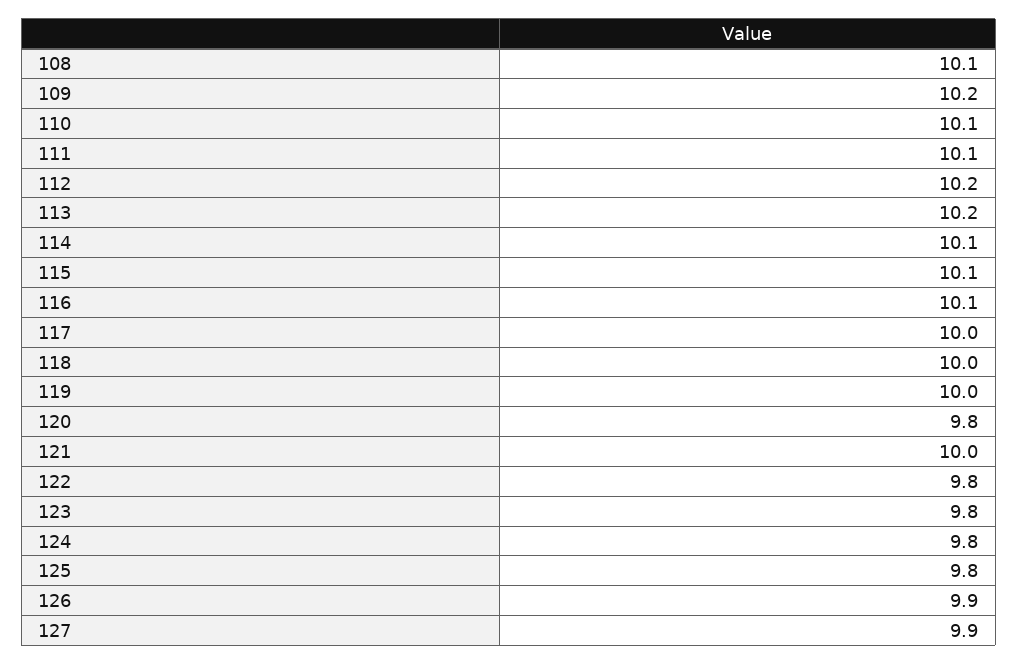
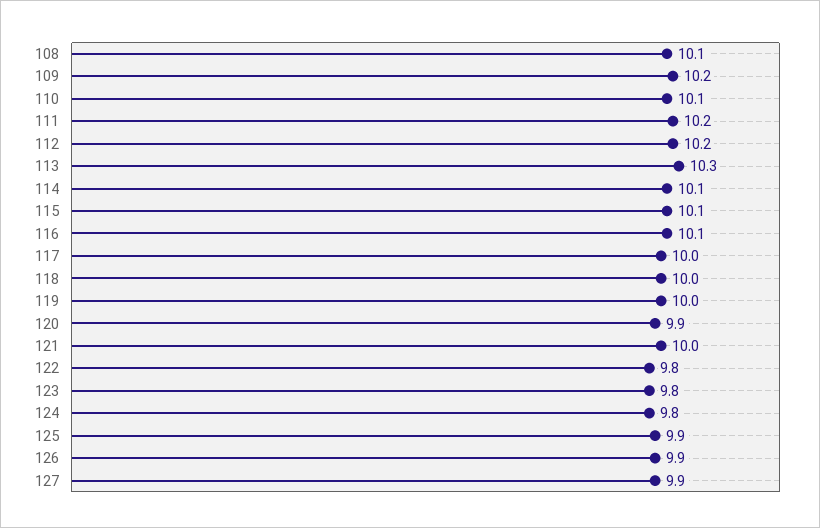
111: 10.1 -> 10.2
113: 10.2 -> 10.3
120: 9.8 -> 9.9
125: 9.8 -> 9.9

